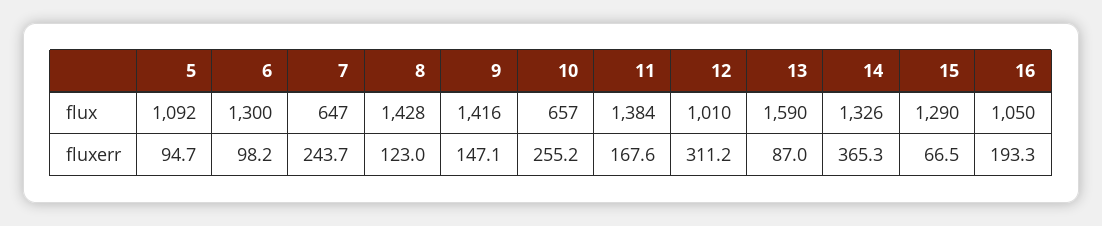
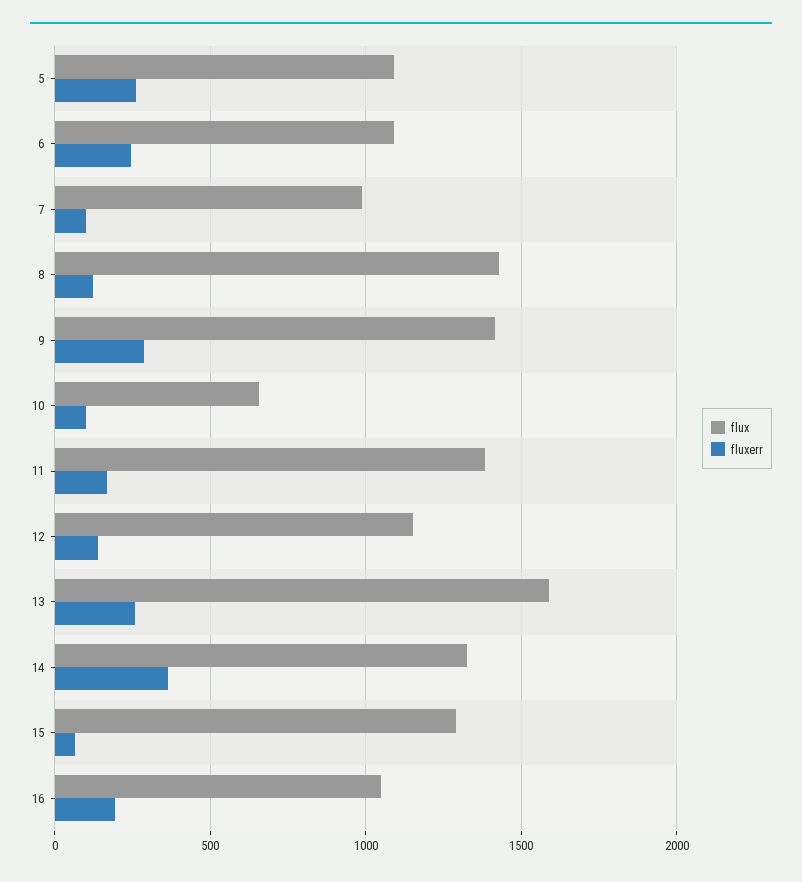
flux, 6: 1300 -> 1100
flux, 7: 647 -> 1000
flux, 12: 1010 -> 1150
fluxerr, 5: 94.7 -> 250
fluxerr, 6: 98.2 -> 250
fluxerr, 7: 243.7 -> 100
fluxerr, 9: 147.1 -> 300
fluxerr, 10: 255.2 -> 100
fluxerr, 12: 311.2 -> 150
fluxerr, 13: 87 -> 250

